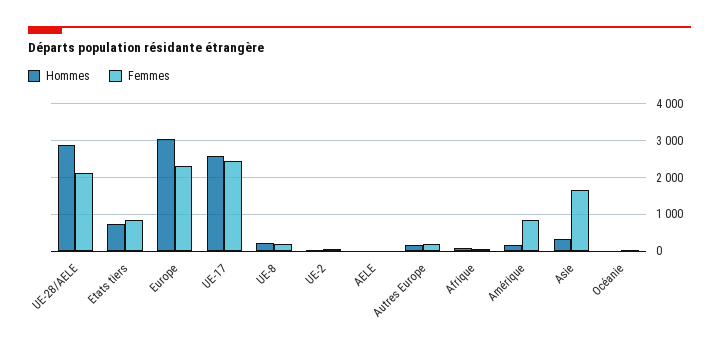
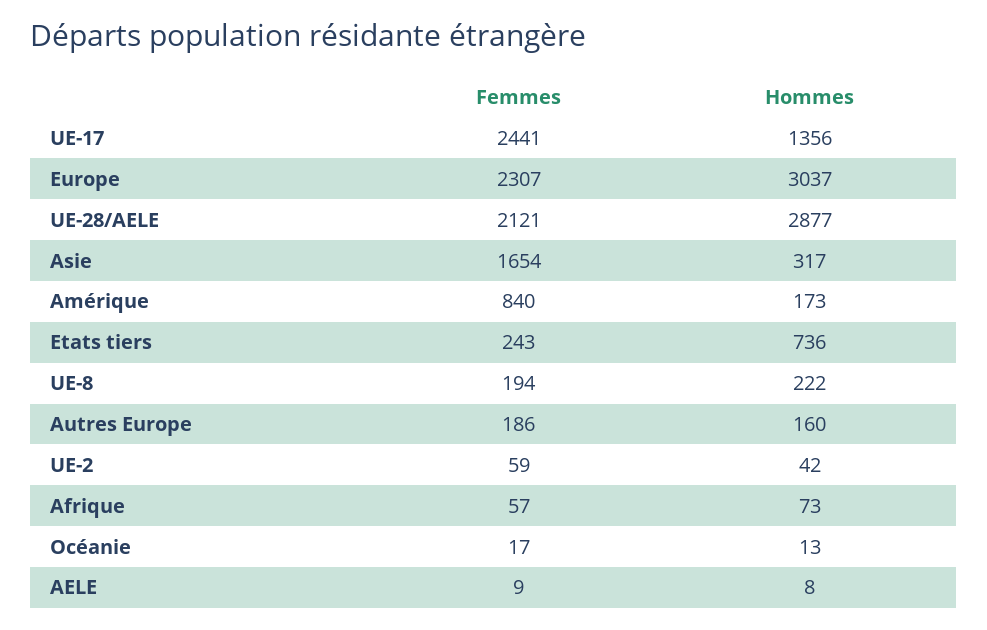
Femmes, Etats tiers: 800 -> 243
Hommes, UE-17: 2600 -> 1356

